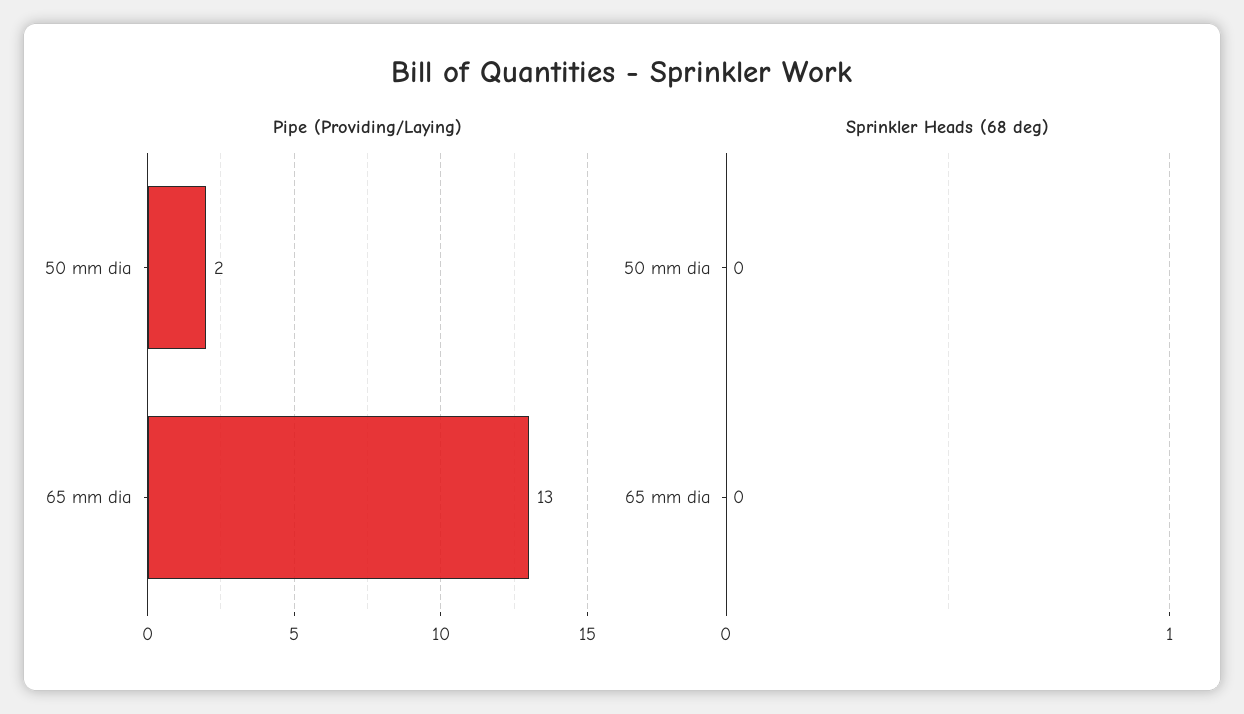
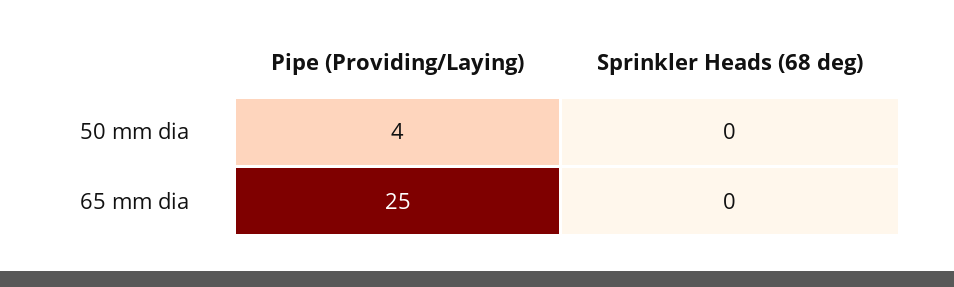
Pipe (Providing/Laying), 50 mm dia: 2 -> 4
Pipe (Providing/Laying), 65 mm dia: 13 -> 25

